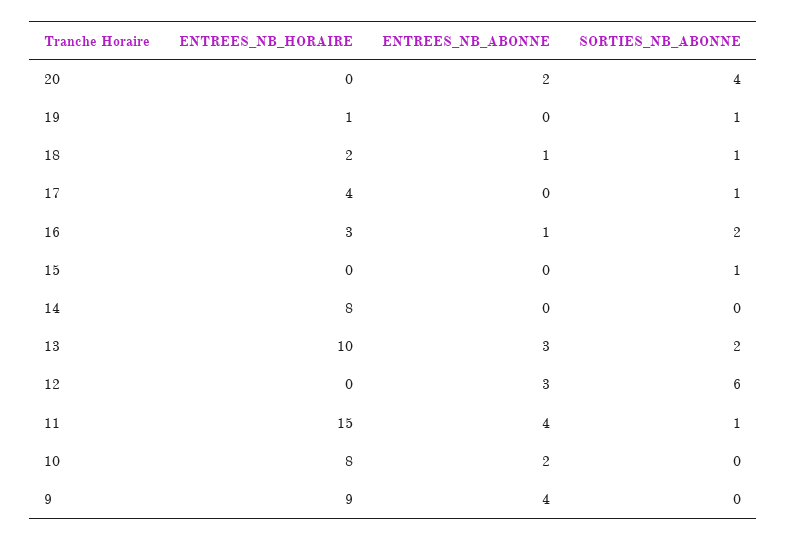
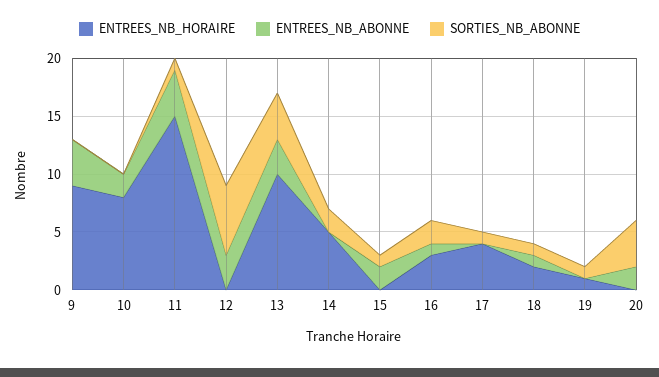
ENTREES_NB_ABONNE, 15: 0 -> 2
ENTREES_NB_HORAIRE, 14: 8 -> 5
SORTIES_NB_ABONNE, 14: 0 -> 2
SORTIES_NB_ABONNE, 13: 2 -> 4

